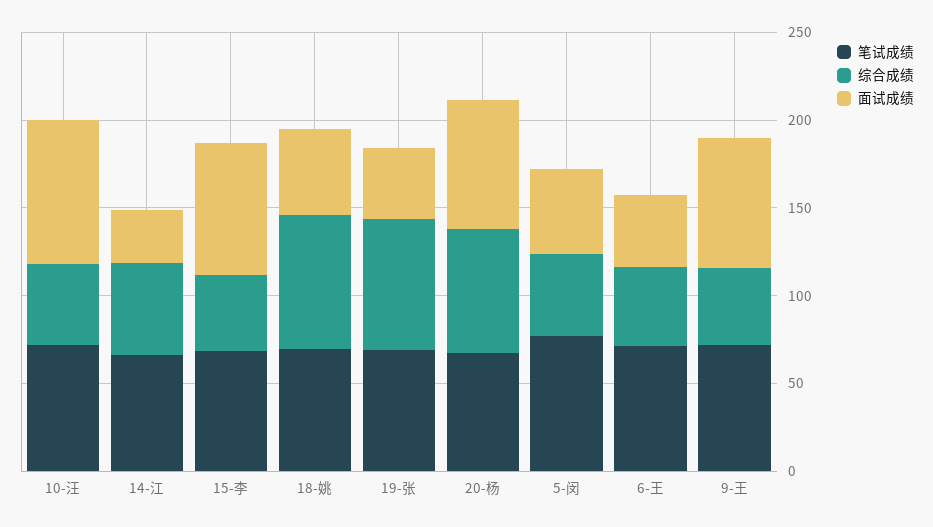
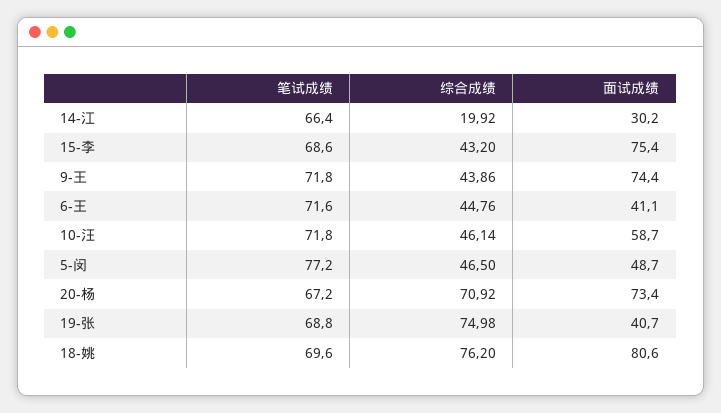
面试成绩, 10-汪: 80 -> 58.7
综合成绩, 14-江: 50 -> 19.92
面试成绩, 18-姚: 50 -> 80.6

